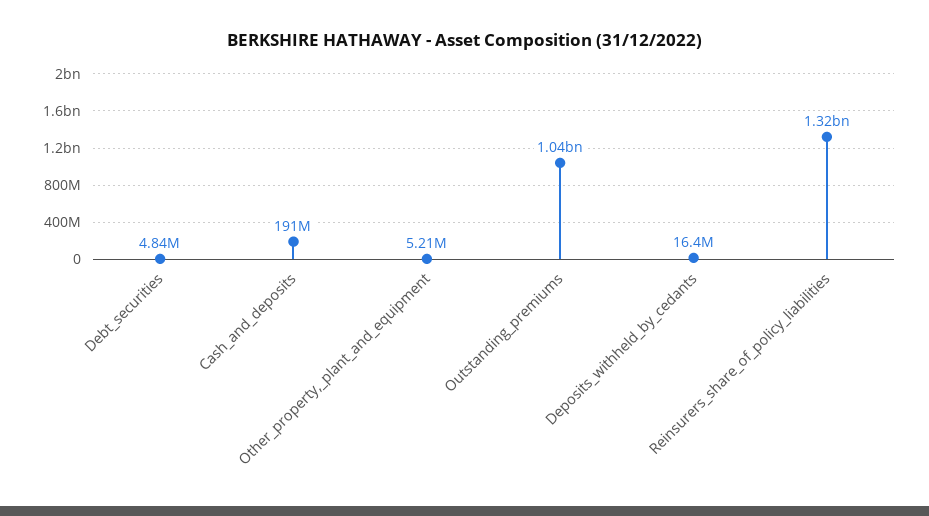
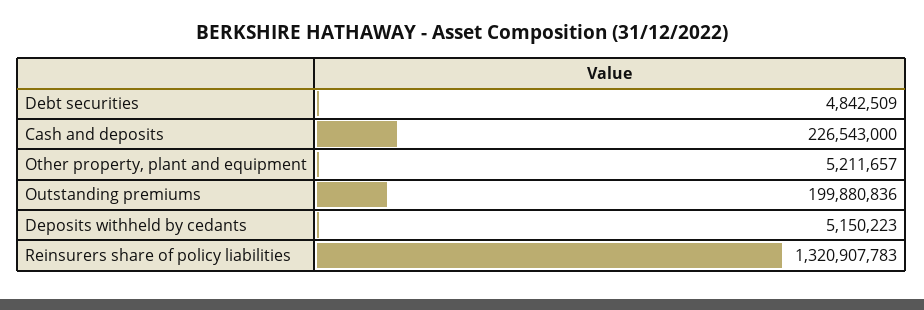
Cash_and_deposits: 191000000 -> 226543000
Outstanding_premiums: 1040000000 -> 199880836
Deposits_withheld_by_cedants: 16400000 -> 5150223

